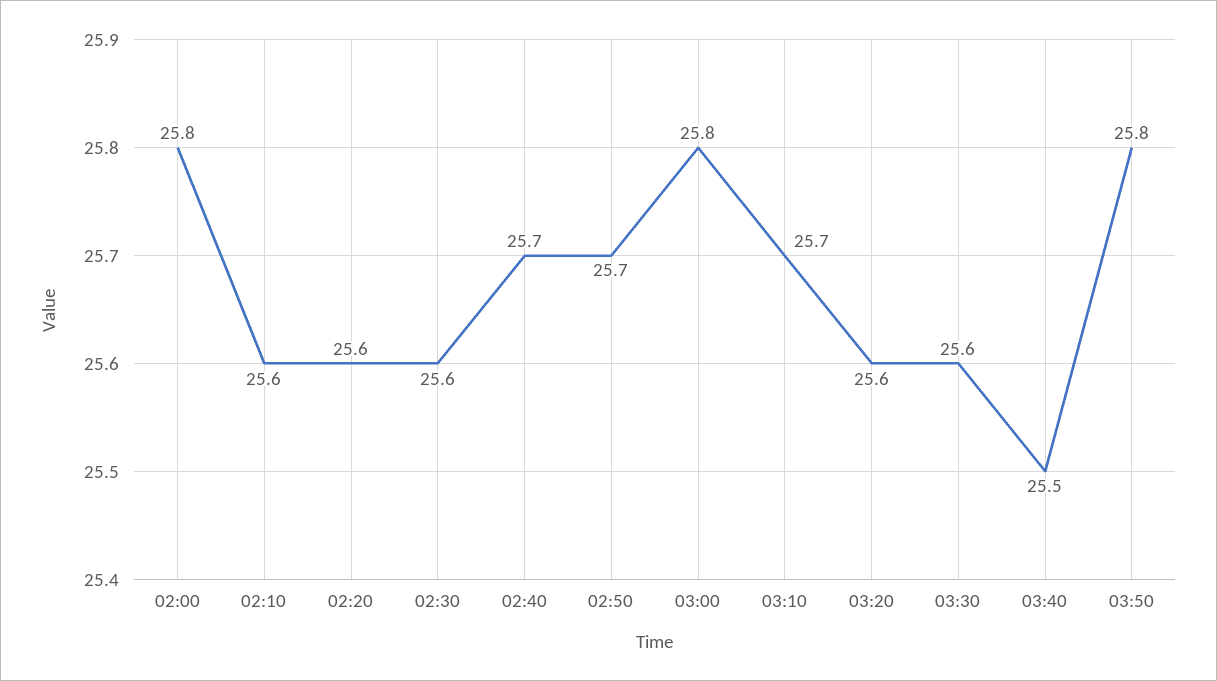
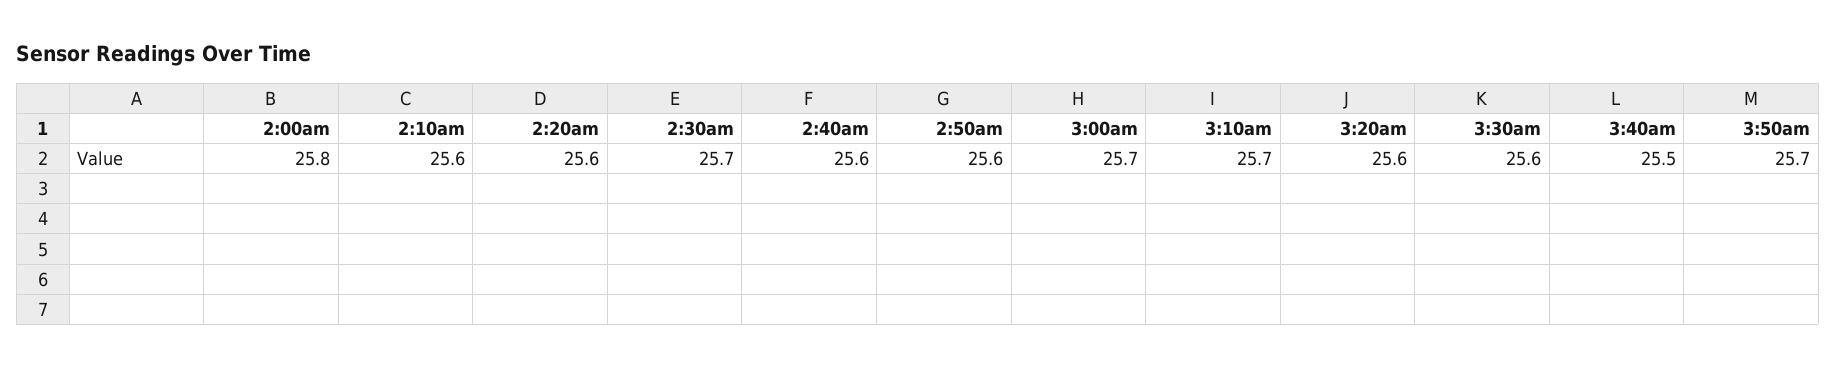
02:30: 25.6 -> 25.7
02:40: 25.7 -> 25.6
02:50: 25.7 -> 25.6
03:00: 25.8 -> 25.7
03:50: 25.8 -> 25.7

